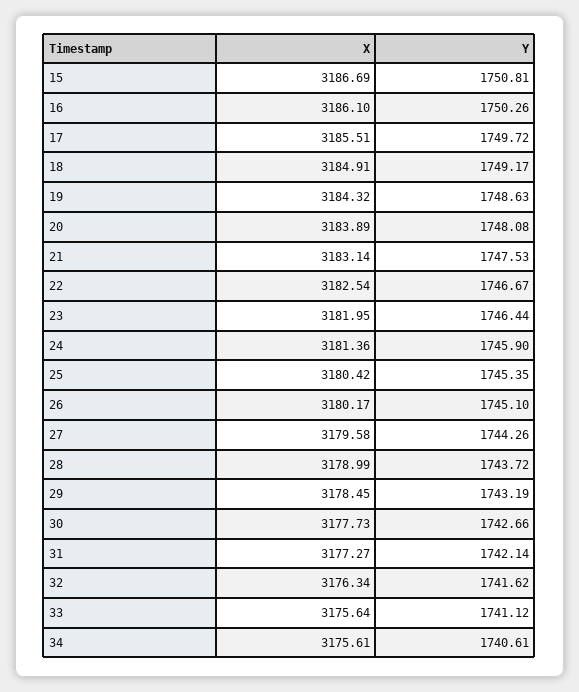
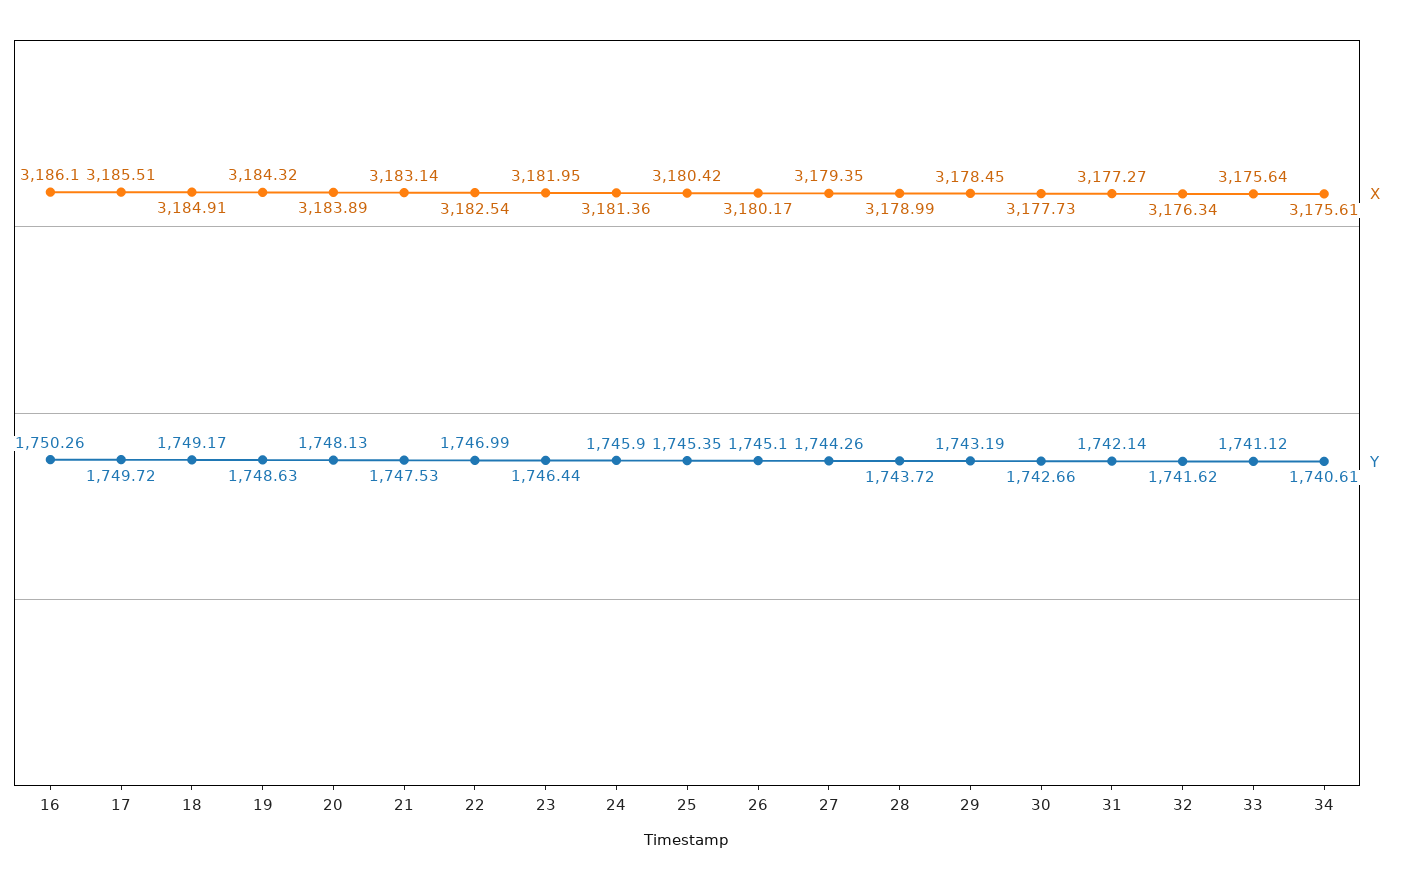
X, 15: 3186.69 -> none
Y, 15: 1750.81 -> none
Y, 20: 1748.08 -> 1748.13
Y, 22: 1746.67 -> 1746.99
X, 27: 3179.58 -> 3179.35

